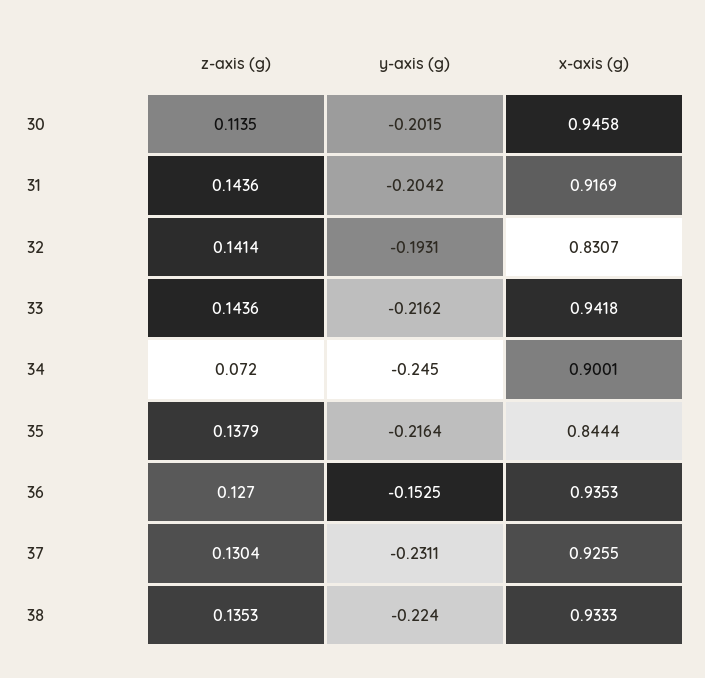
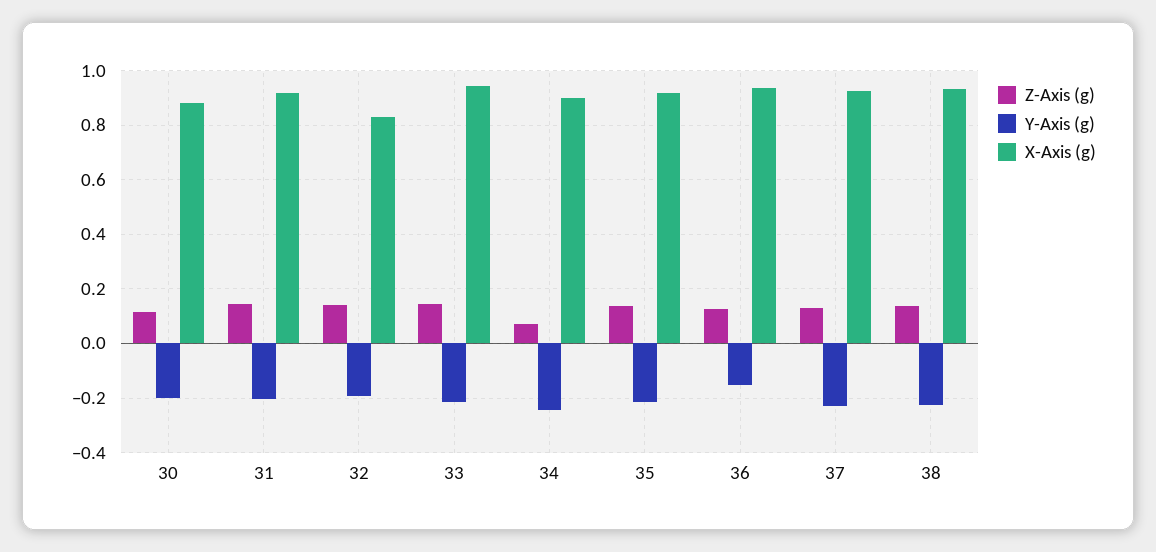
x-axis (g), 30: 0.9458 -> 0.875
x-axis (g), 35: 0.8444 -> 0.925

